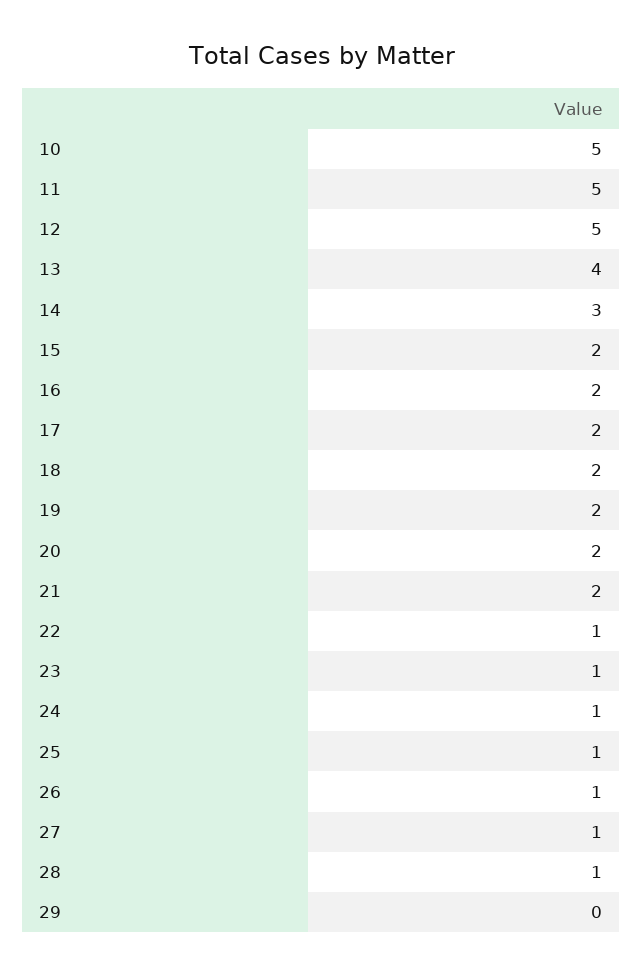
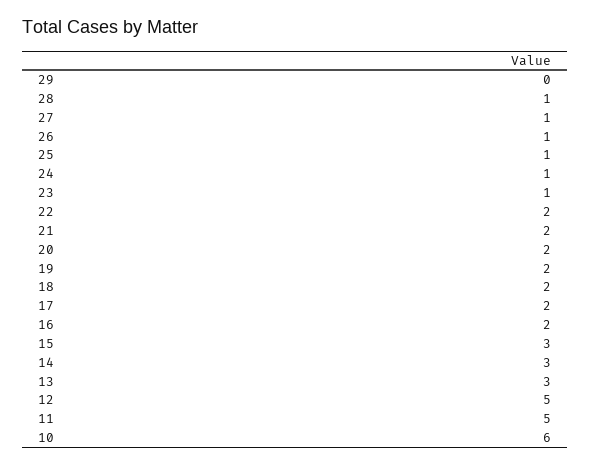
10: 5 -> 6
13: 4 -> 3
15: 2 -> 3
22: 1 -> 2

